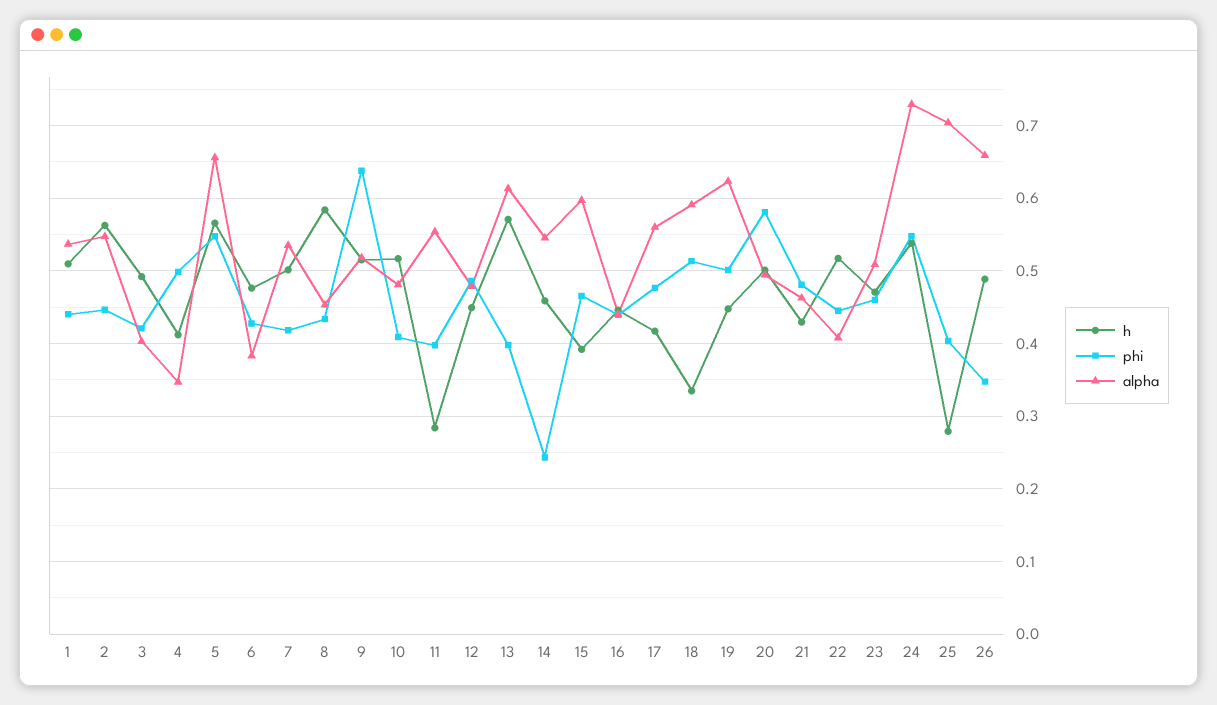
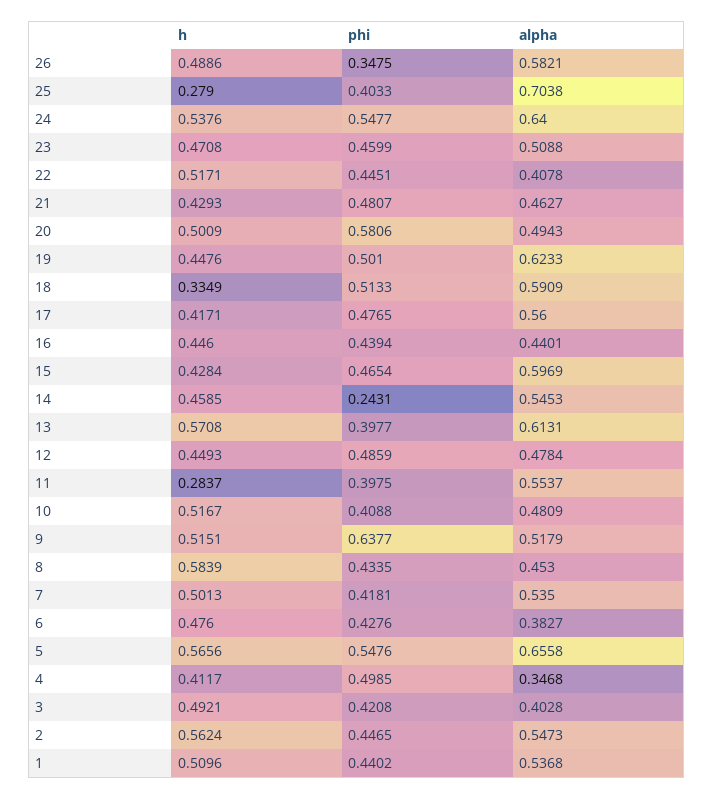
h, 15: 0.39 -> 0.4284
alpha, 24: 0.73 -> 0.64
alpha, 26: 0.66 -> 0.5821

